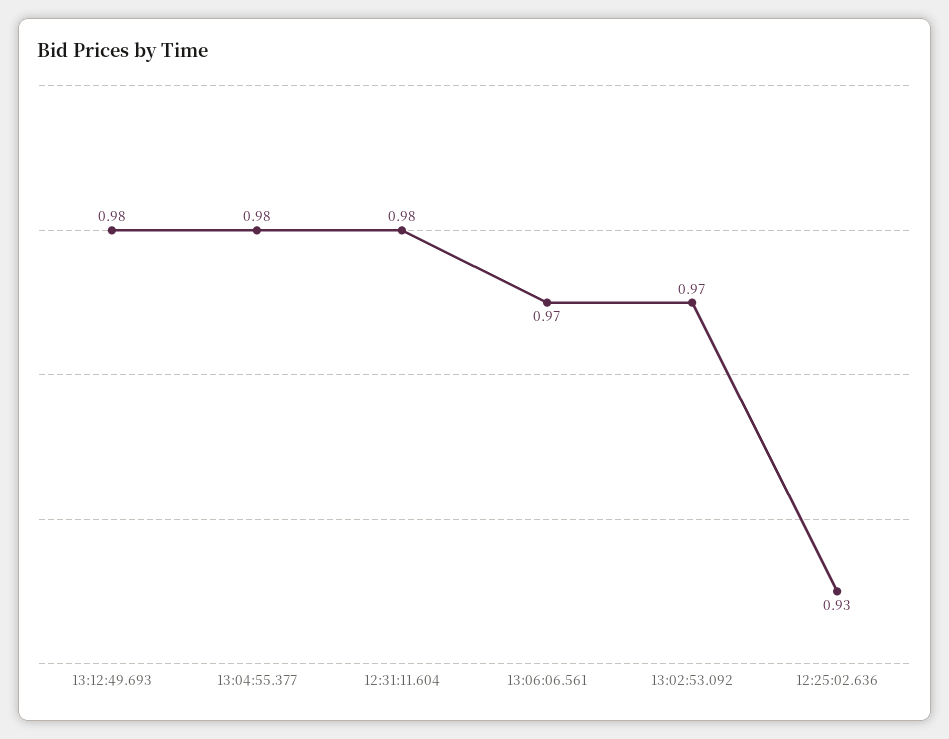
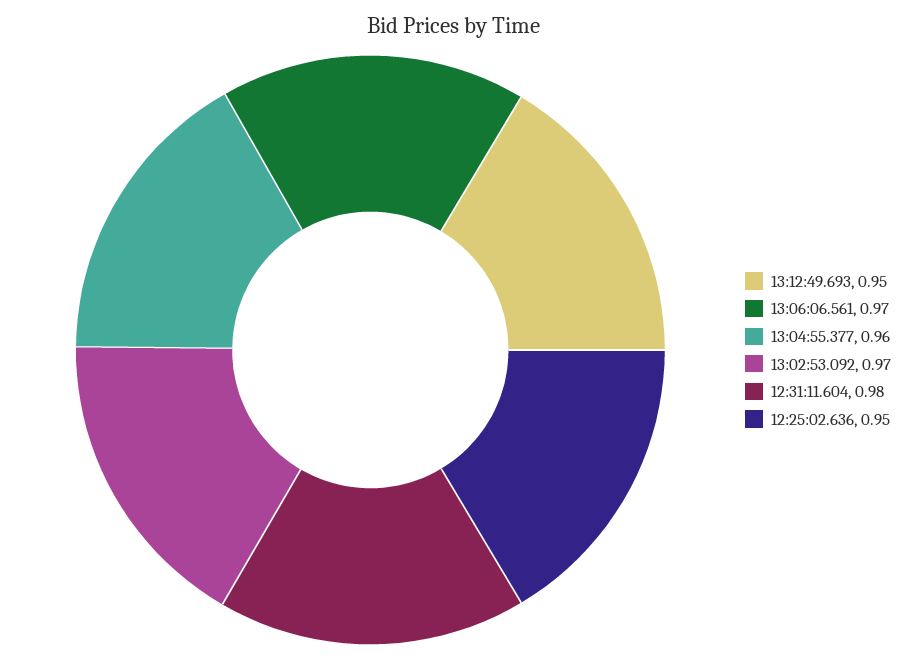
13:12:49.693: 0.98 -> 0.95
13:04:55.377: 0.98 -> 0.96
12:25:02.636: 0.93 -> 0.95

